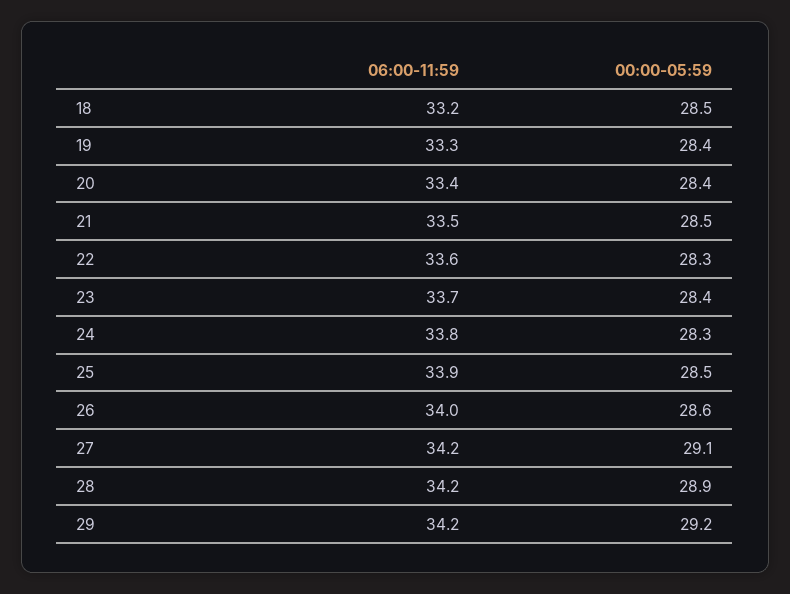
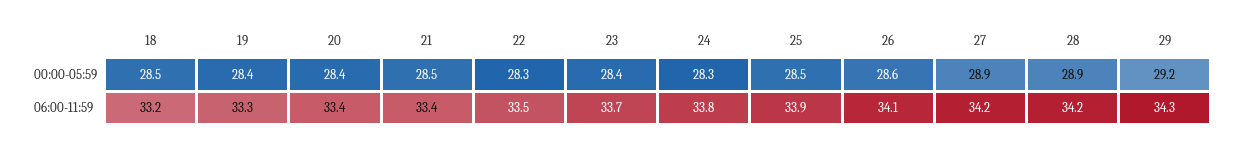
06:00-11:59, 21: 33.5 -> 33.4
06:00-11:59, 22: 33.6 -> 33.5
06:00-11:59, 26: 34 -> 34.1
00:00-05:59, 27: 29.1 -> 28.9
06:00-11:59, 29: 34.2 -> 34.3

